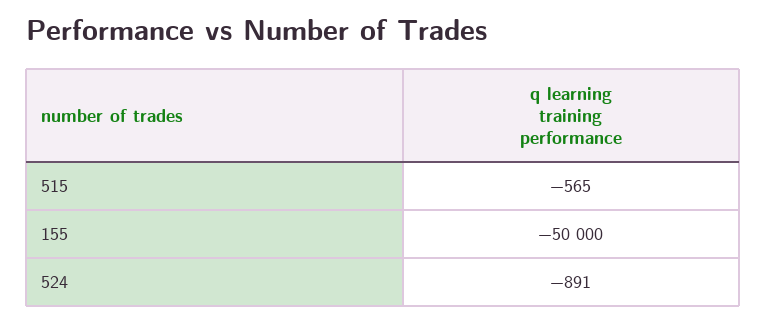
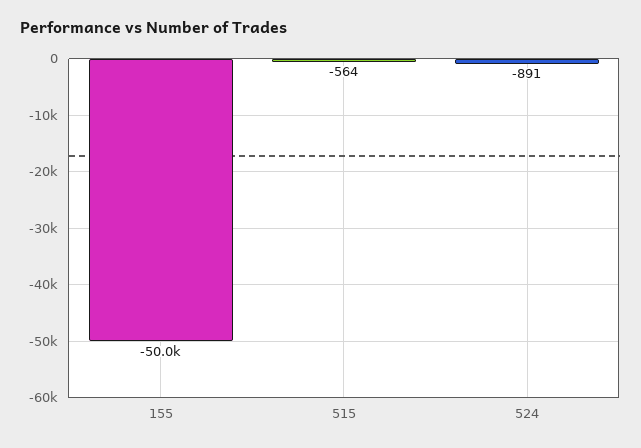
515: -565 -> -564

